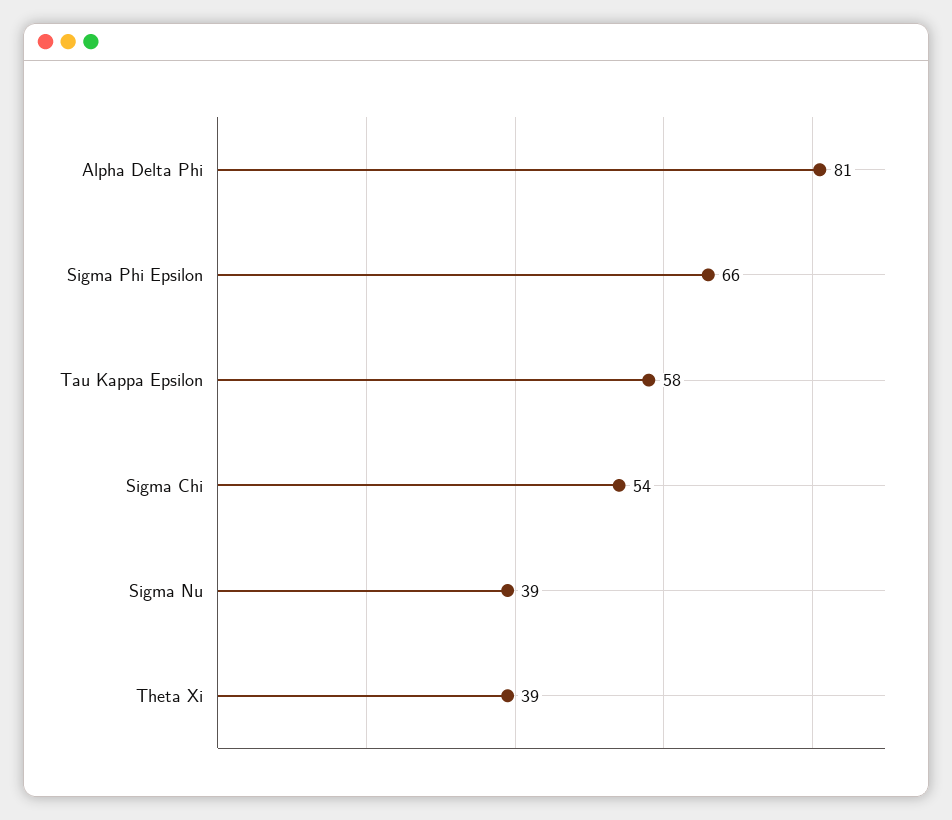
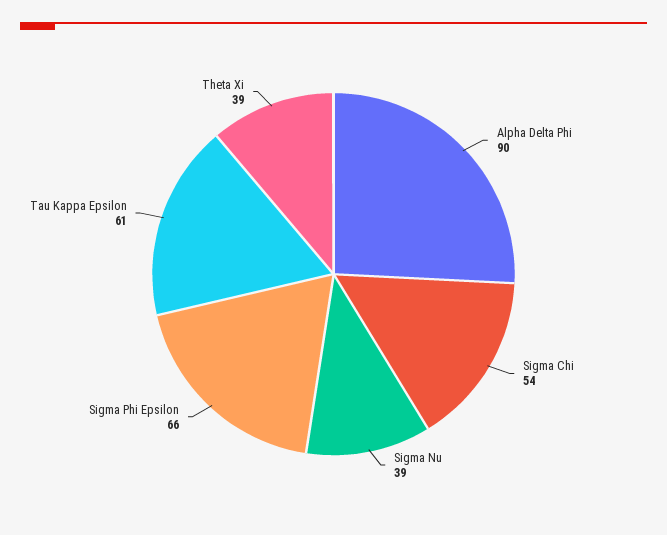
Alpha Delta Phi: 81 -> 90
Tau Kappa Epsilon: 58 -> 61

